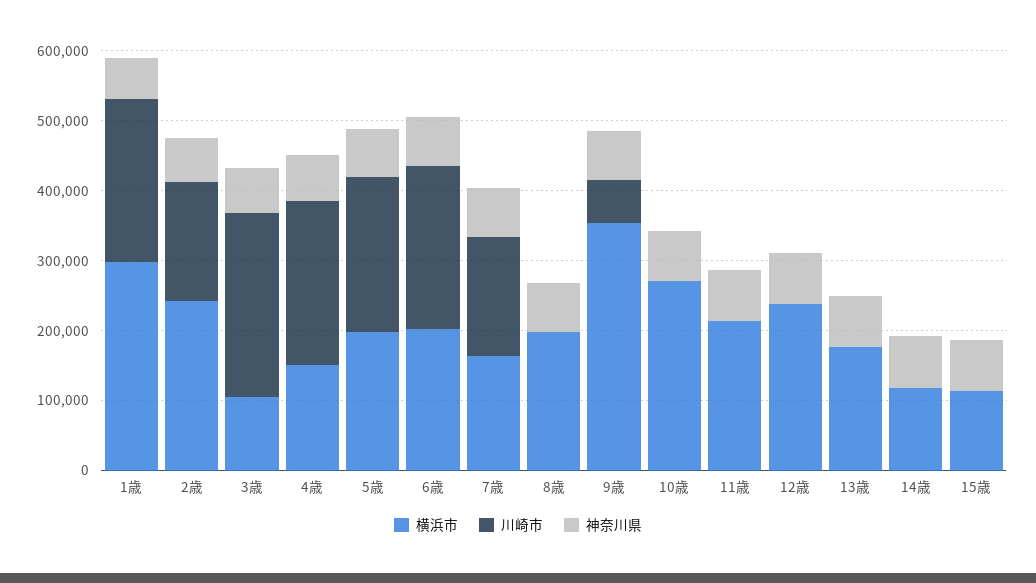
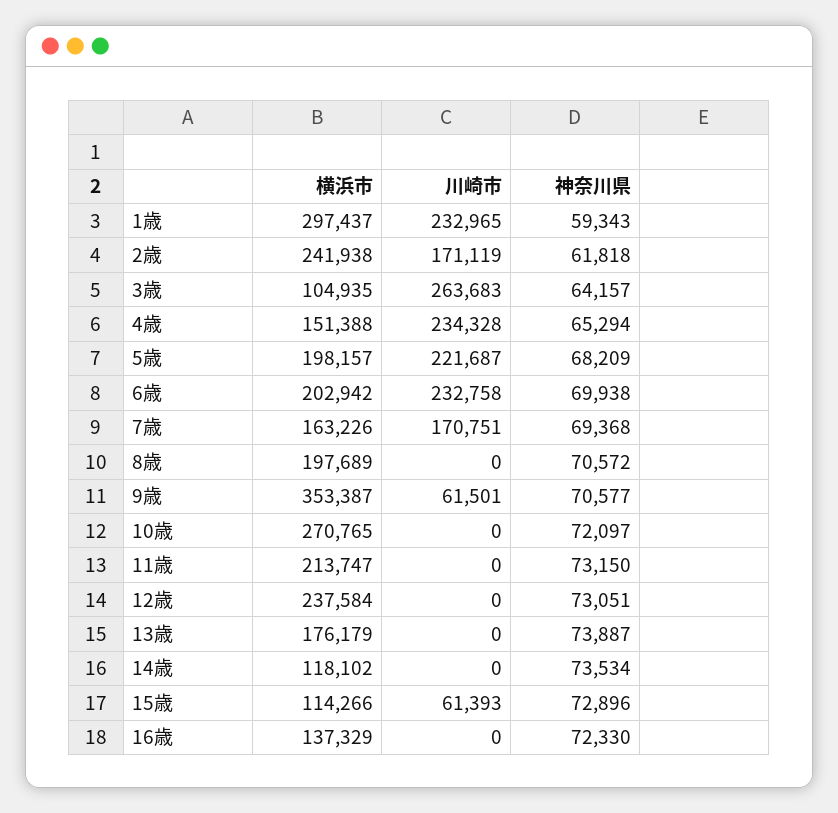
川崎市, 15歳: 0 -> 61393
横浜市, 16歳: none -> 137329
川崎市, 16歳: none -> 0
神奈川県, 16歳: none -> 72330

